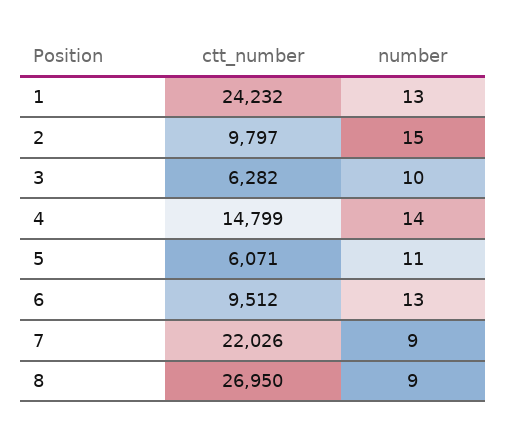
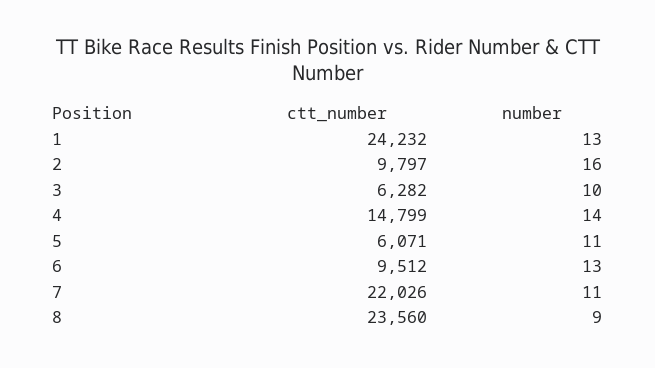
number, 2: 15 -> 16
number, 7: 9 -> 11
ctt_number, 8: 26950 -> 23560

